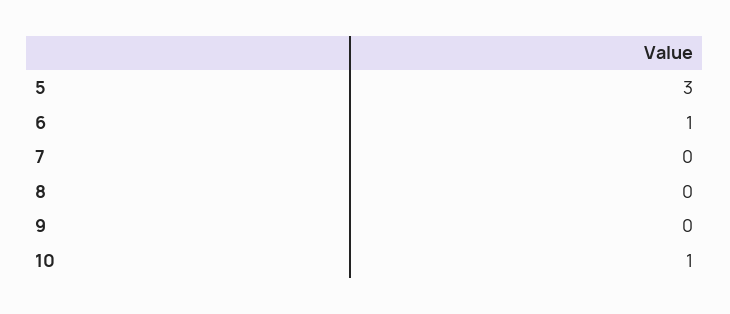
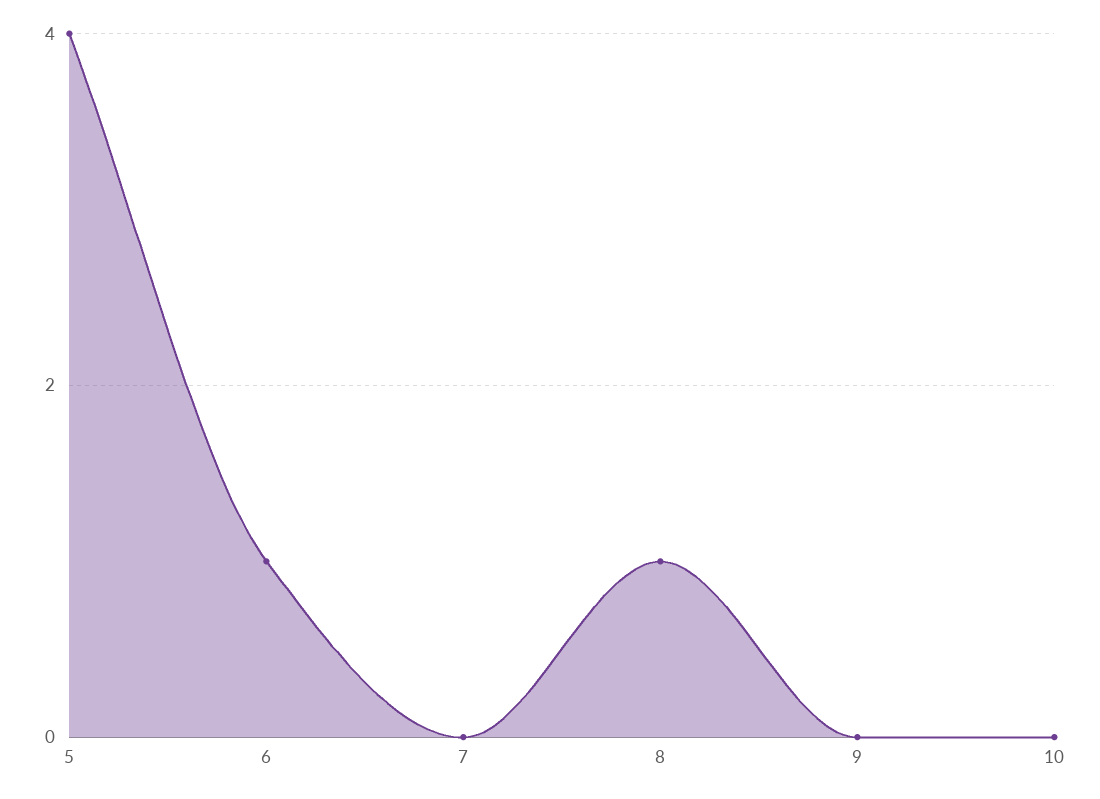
5: 3 -> 4
8: 0 -> 1
10: 1 -> 0

